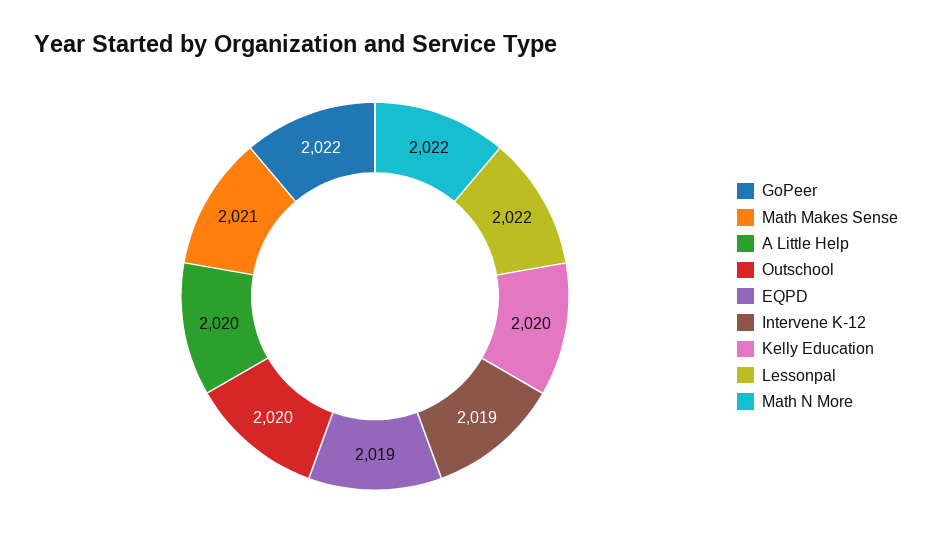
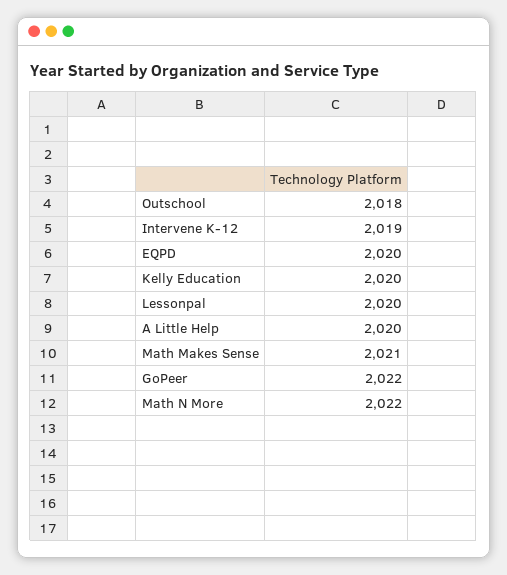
Outschool: 2020 -> 2018
EQPD: 2019 -> 2020
Lessonpal: 2022 -> 2020

